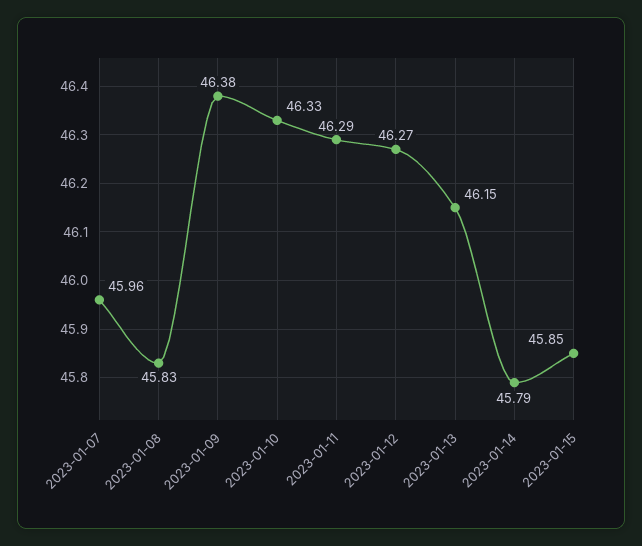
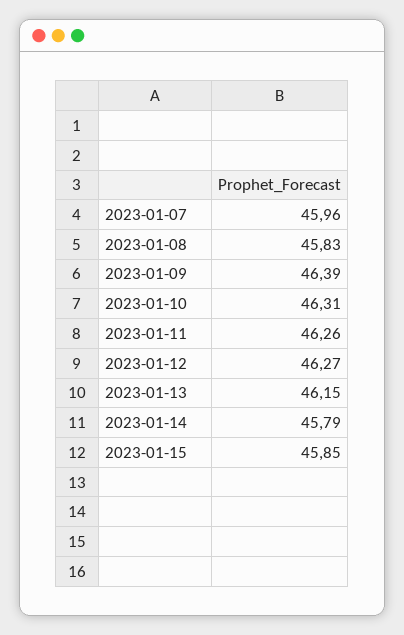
2023-01-09: 46.38 -> 46.39
2023-01-10: 46.33 -> 46.31
2023-01-11: 46.29 -> 46.26

